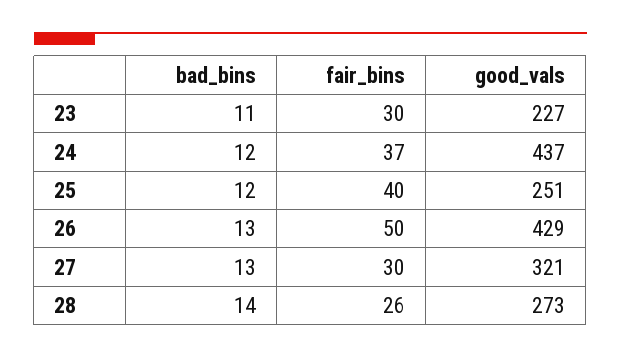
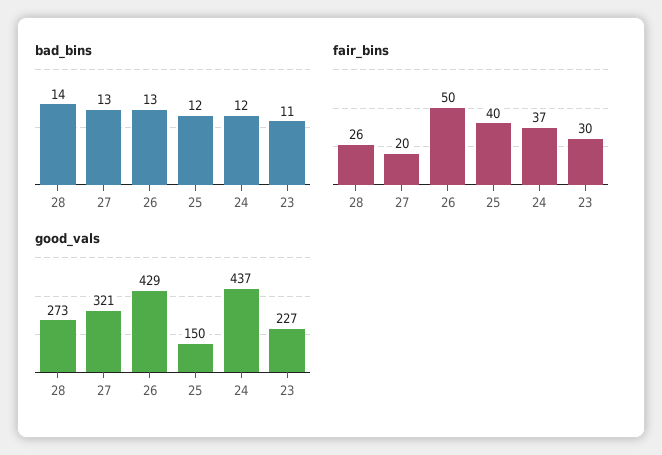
good_vals, 25: 251 -> 150
fair_bins, 27: 30 -> 20

